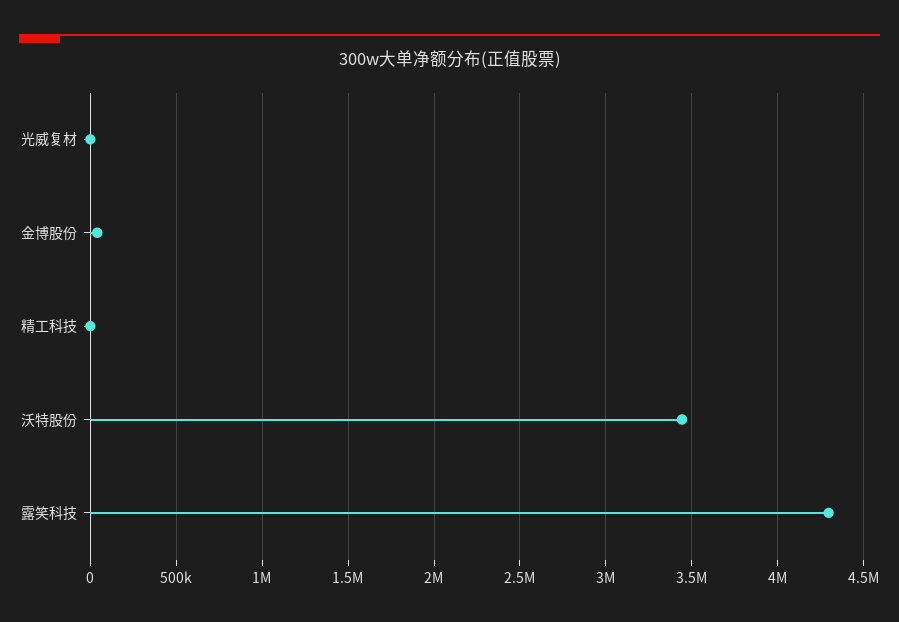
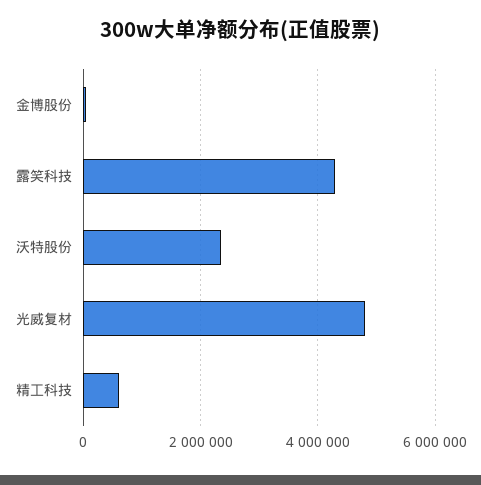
光威复材: 0 -> 4800000
精工科技: 0 -> 600000
沃特股份: 3450000 -> 2400000

